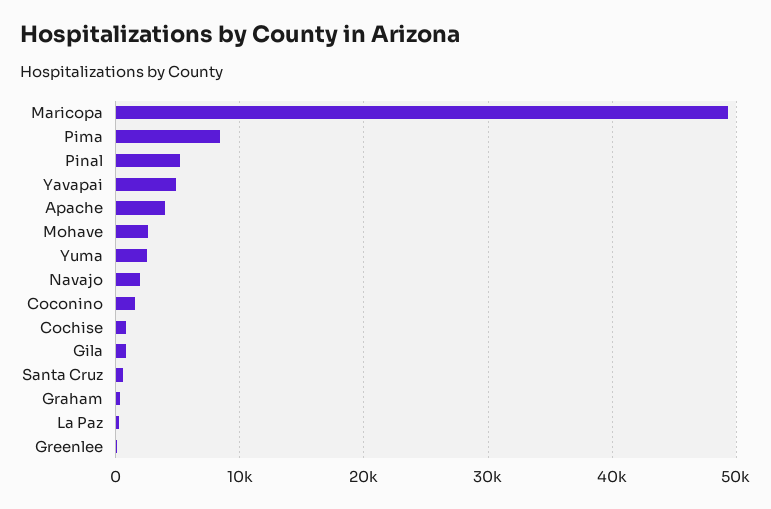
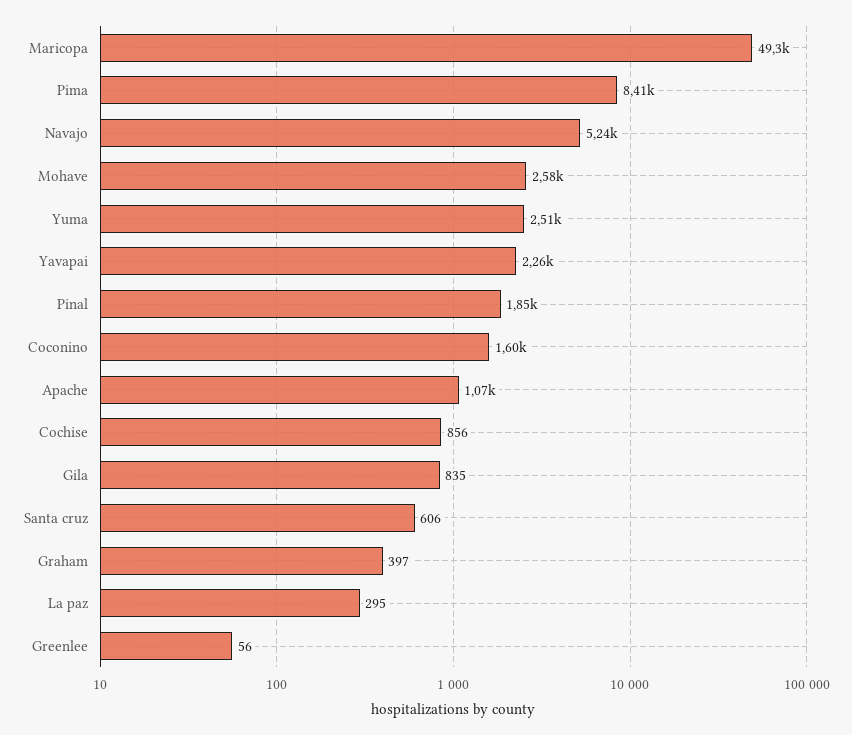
Pinal: 5000 -> 1850
Yavapai: 5000 -> 2260
Apache: 4000 -> 1070
Navajo: 2000 -> 5240

